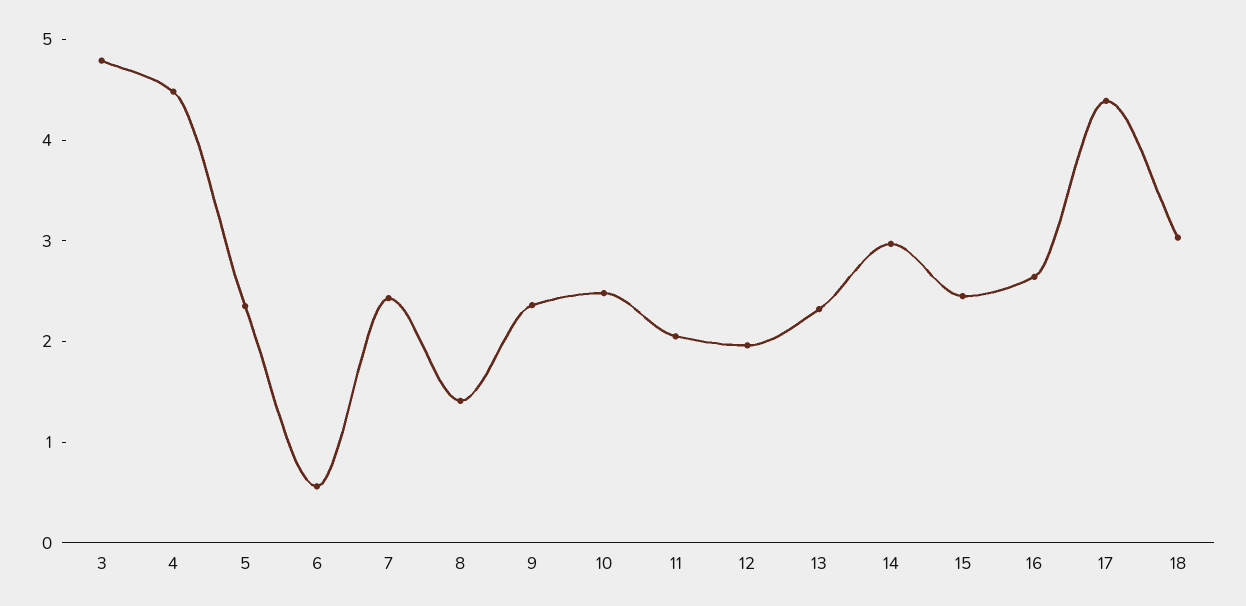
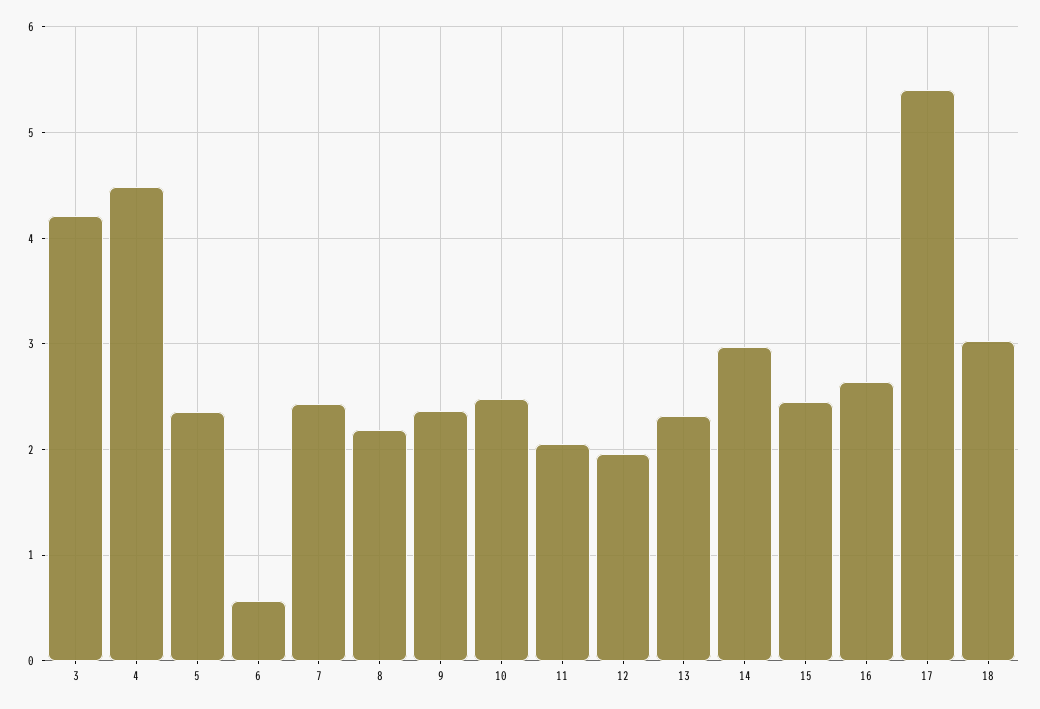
3: 4.8 -> 4.2
8: 1.4 -> 2.2
17: 4.4 -> 5.4

